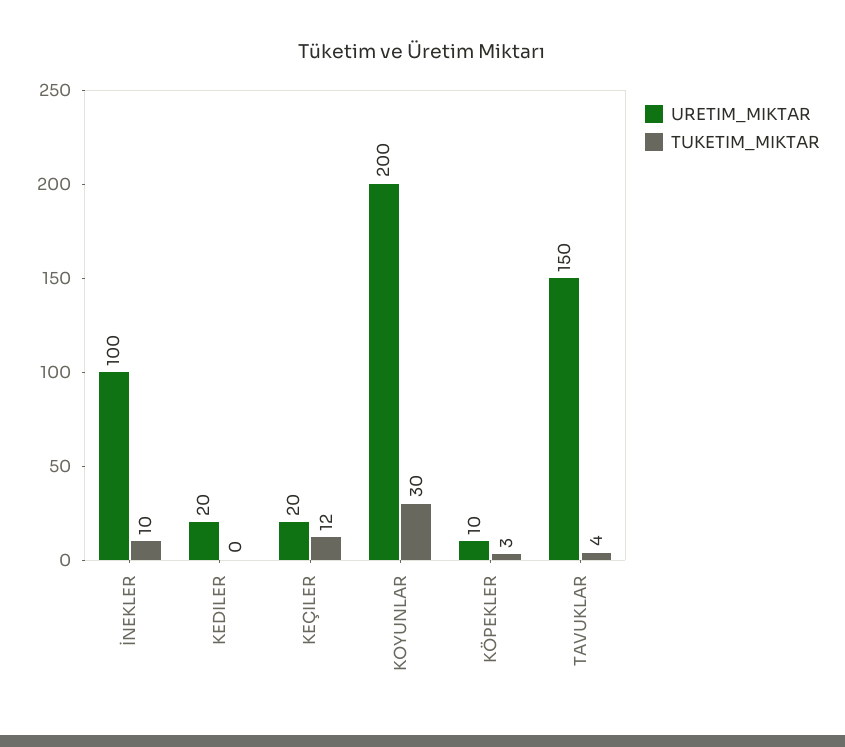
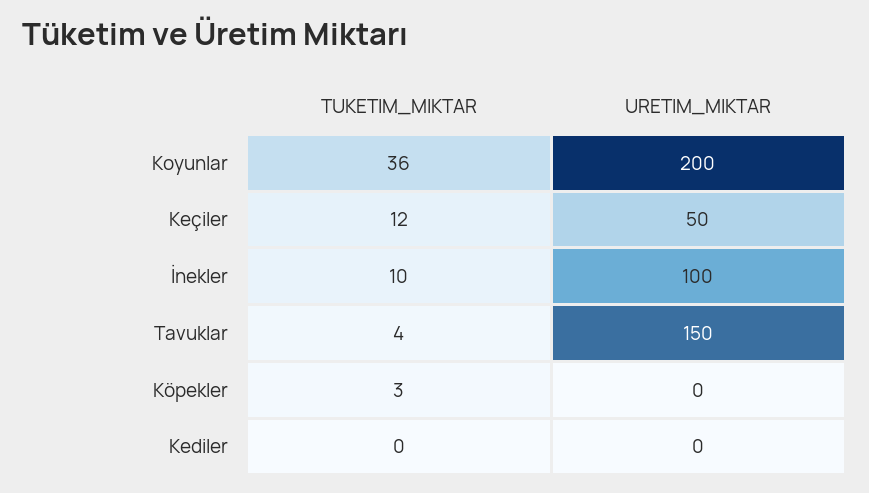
URETIM_MIKTAR, KEDILER: 20 -> 0
URETIM_MIKTAR, KEÇILER: 20 -> 50
TUKETIM_MIKTAR, KOYUNLAR: 30 -> 36
URETIM_MIKTAR, KÖPEKLER: 10 -> 0

